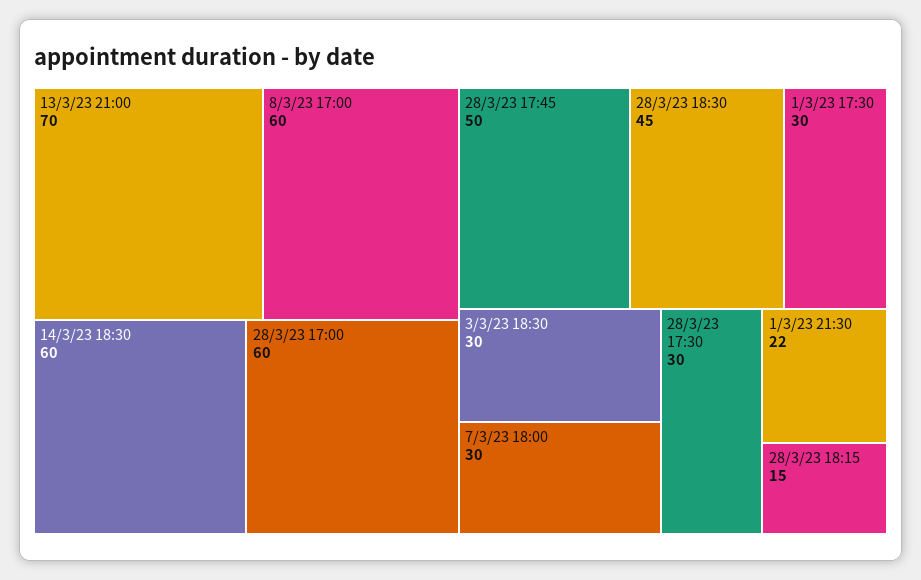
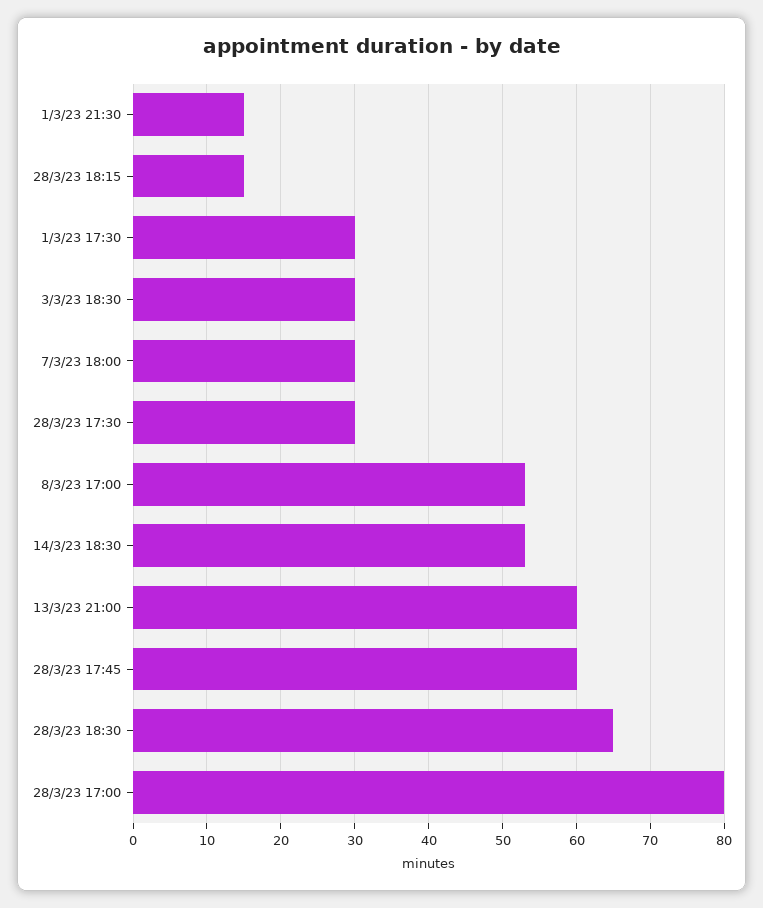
13/3/23 21:00: 70 -> 60
8/3/23 17:00: 60 -> 53
14/3/23 18:30: 60 -> 53
28/3/23 17:00: 60 -> 80
28/3/23 17:45: 50 -> 60
28/3/23 18:30: 45 -> 65
1/3/23 21:30: 22 -> 15

